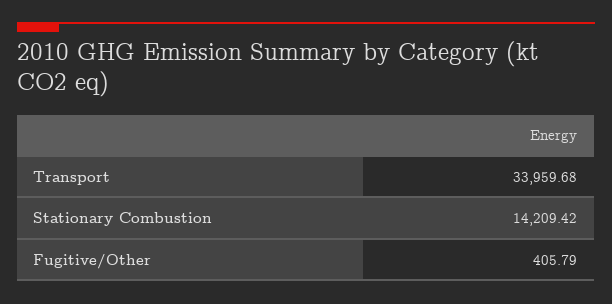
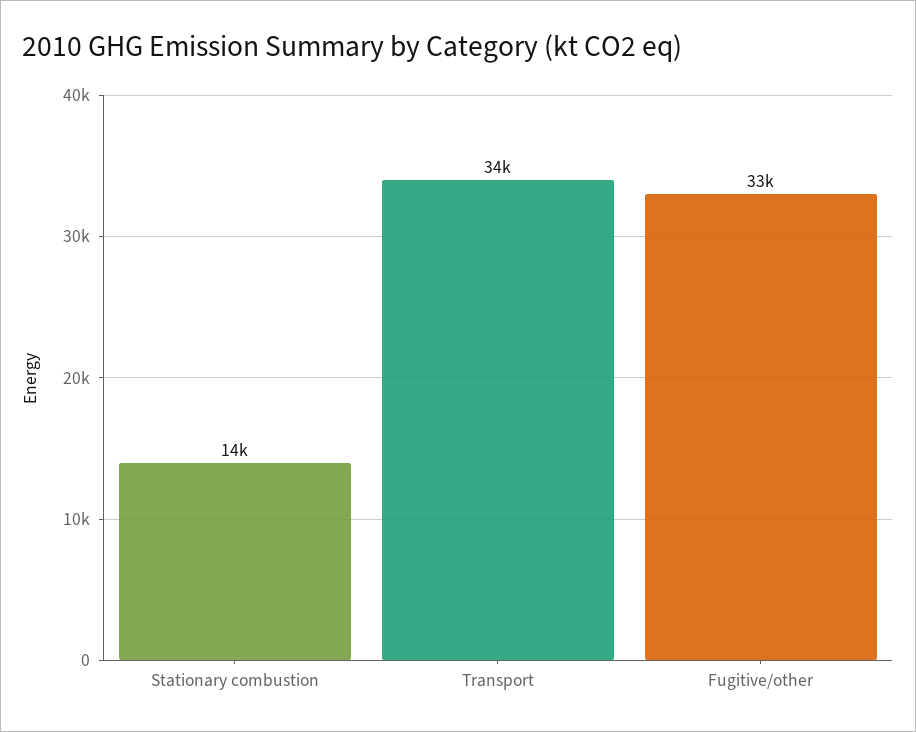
Fugitive/Other: 405.79 -> 33000

